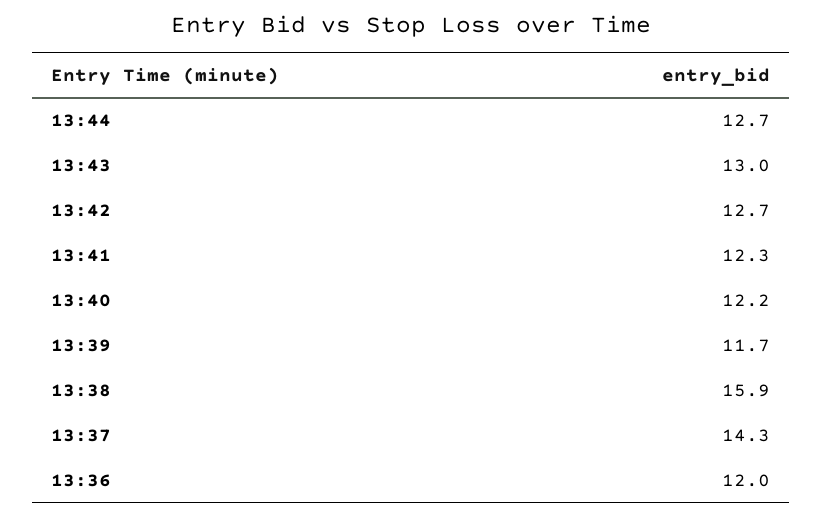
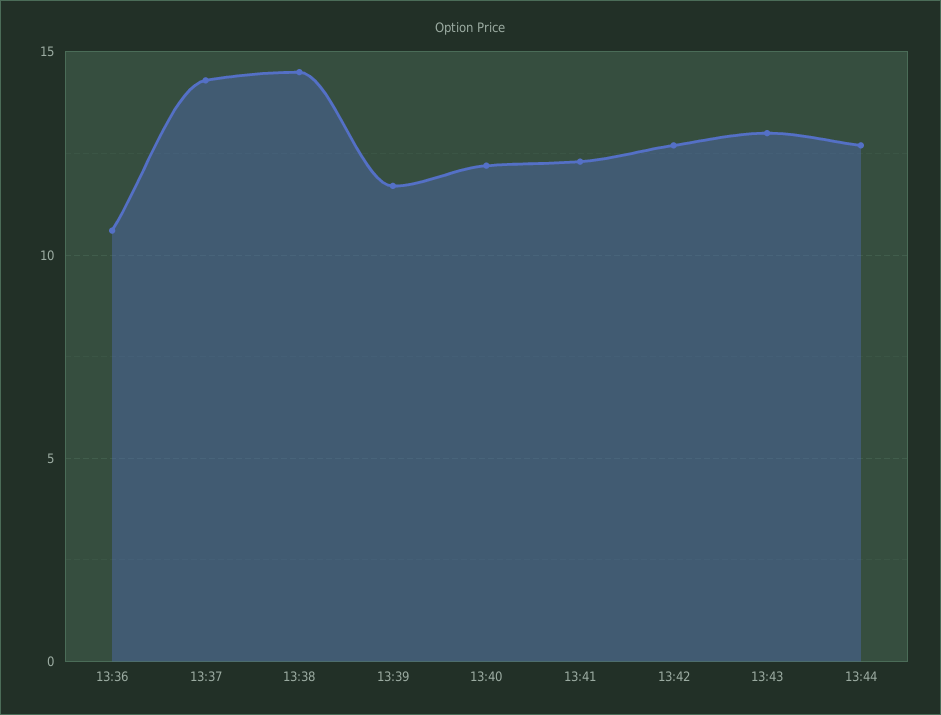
13:38: 15.9 -> 14.5
13:36: 12 -> 10.5

